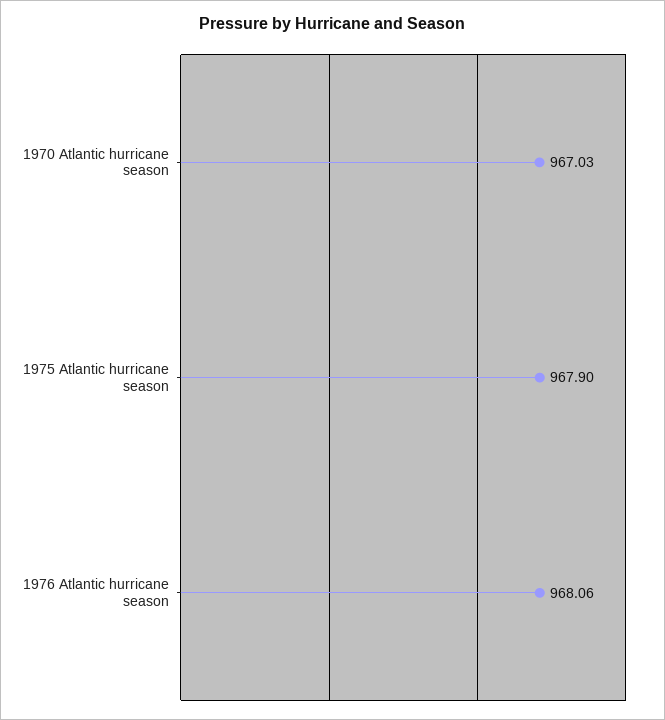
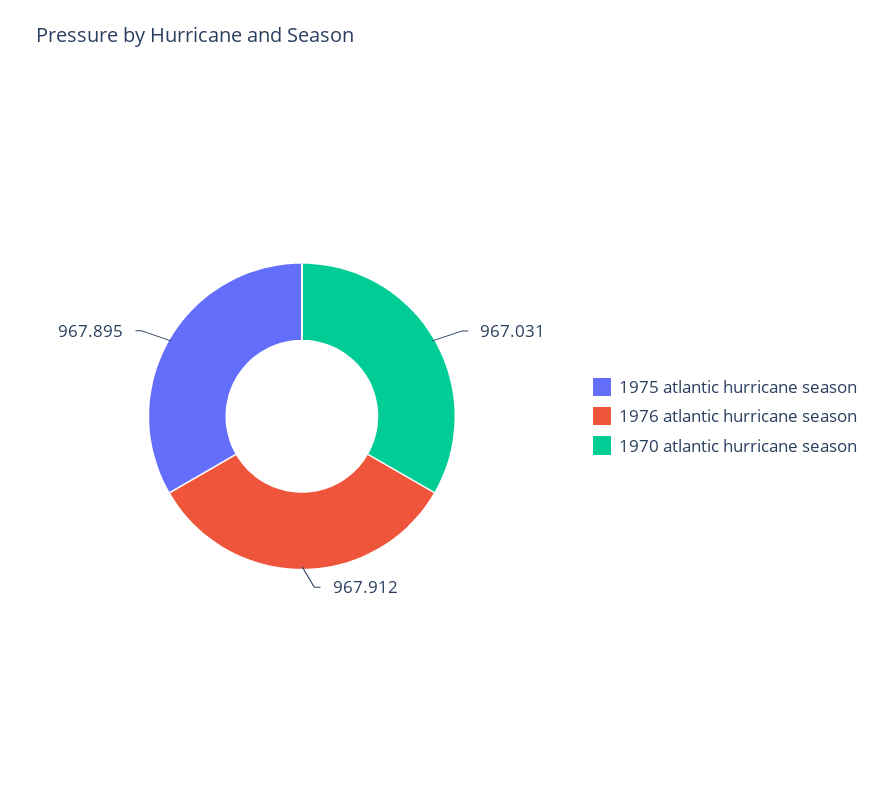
1976 Atlantic hurricane season: 968.06 -> 967.912

